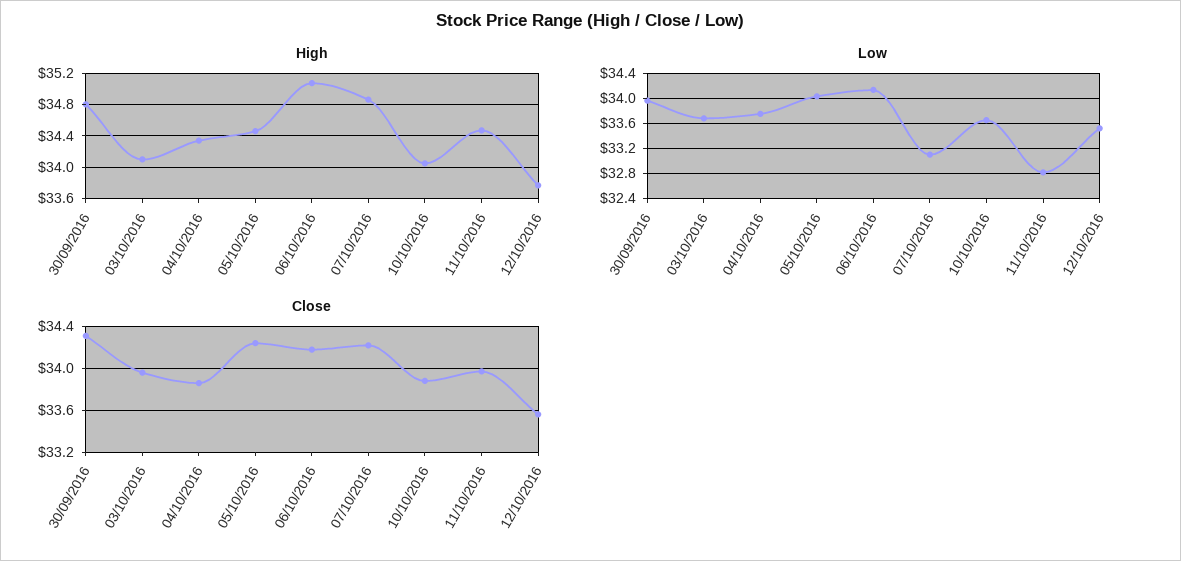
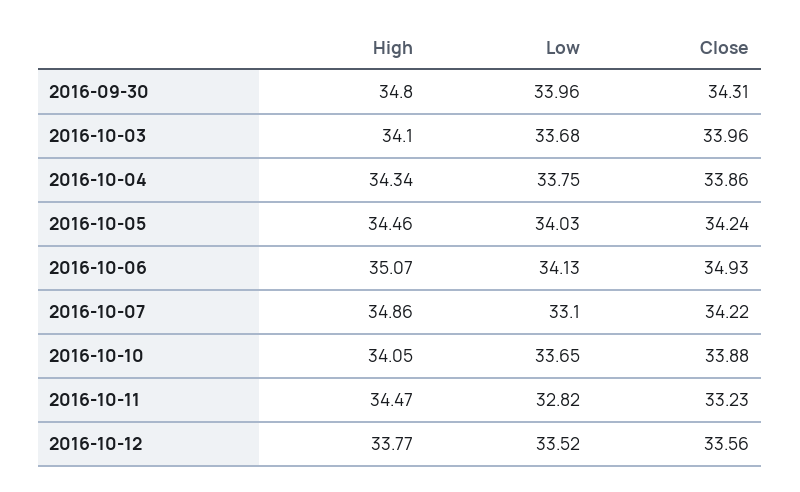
Close, 06/10/2016: 34.2 -> 34.93
Close, 11/10/2016: 34 -> 33.23

